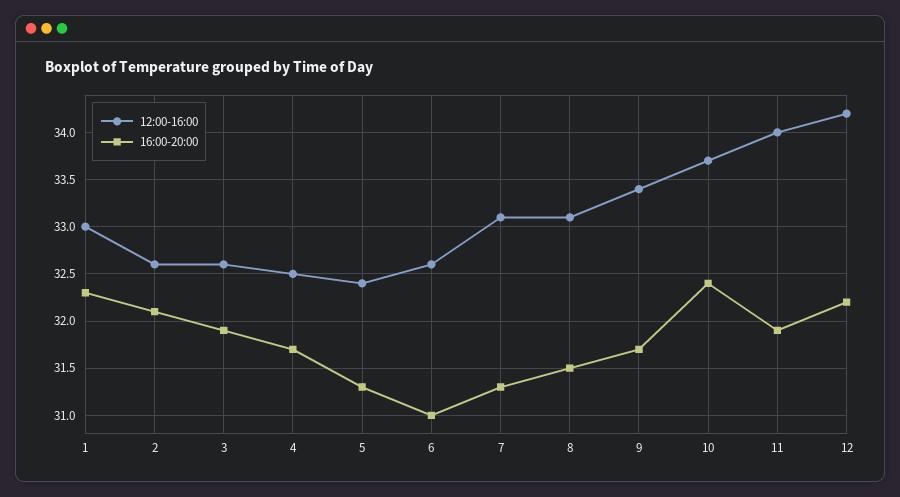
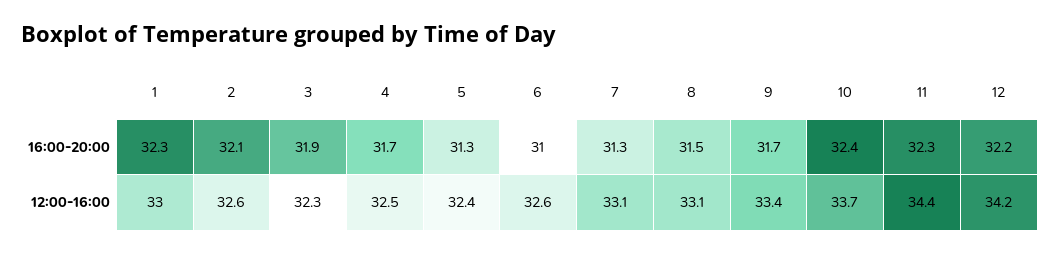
12:00-16:00, 3: 32.6 -> 32.3
12:00-16:00, 11: 34 -> 34.4
16:00-20:00, 11: 31.9 -> 32.3

